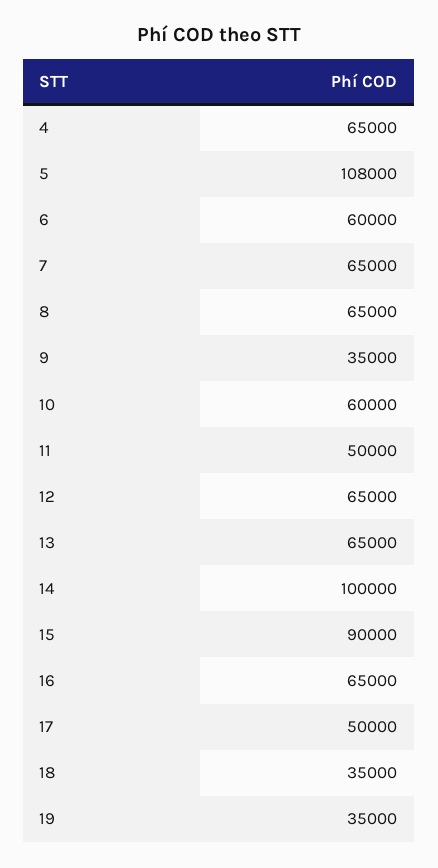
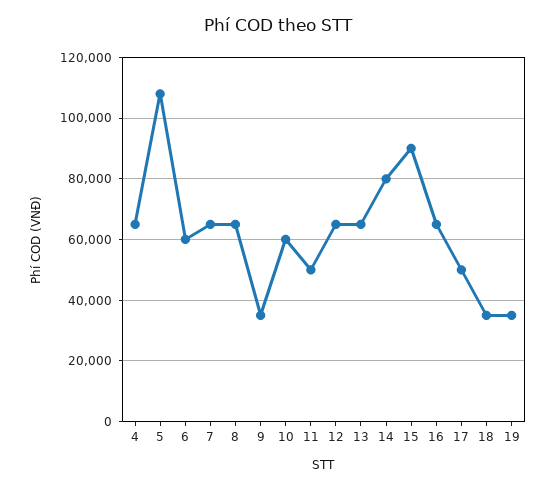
14: 100000 -> 80000

